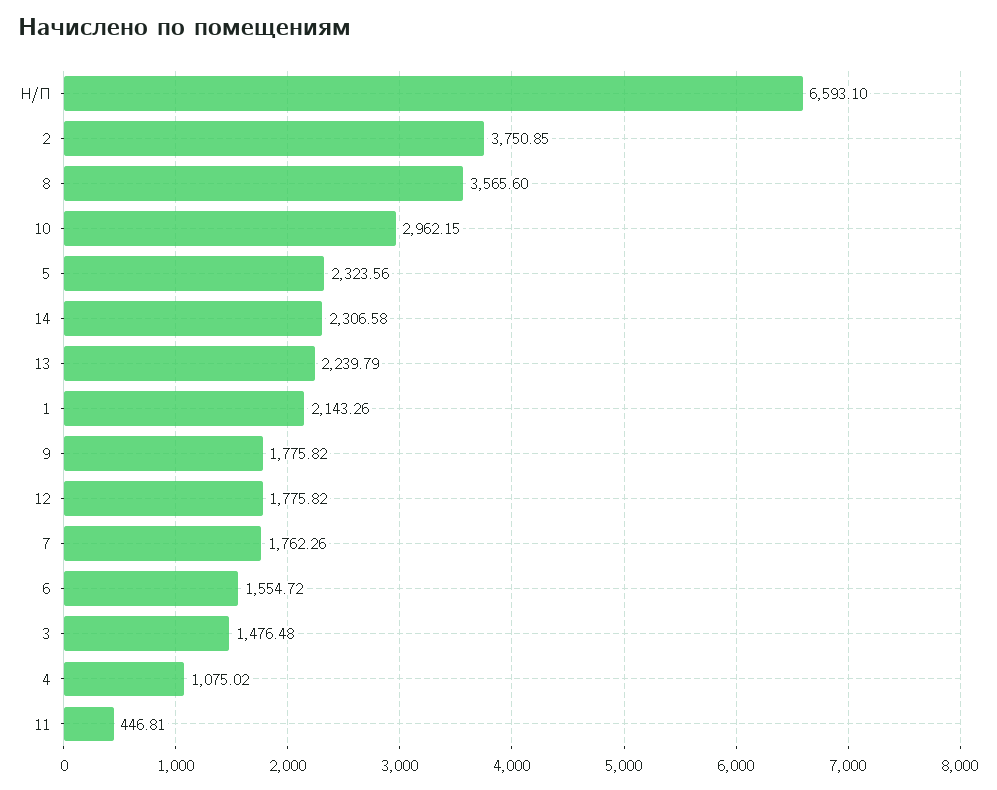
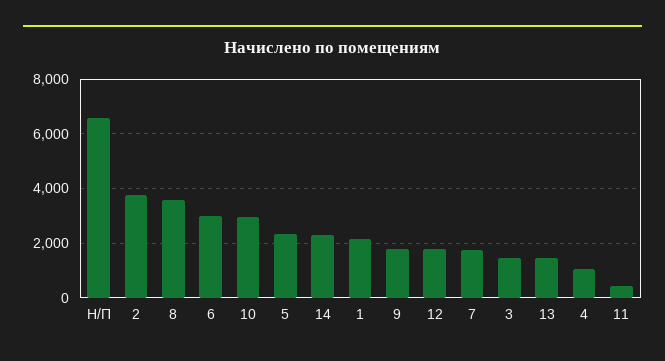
13: 2239.79 -> 1500
6: 1554.72 -> 3000

